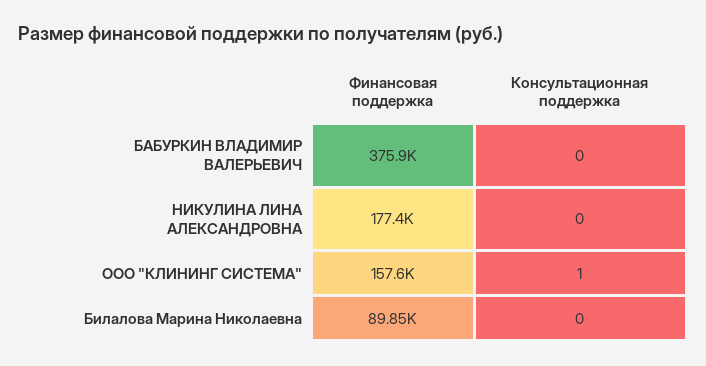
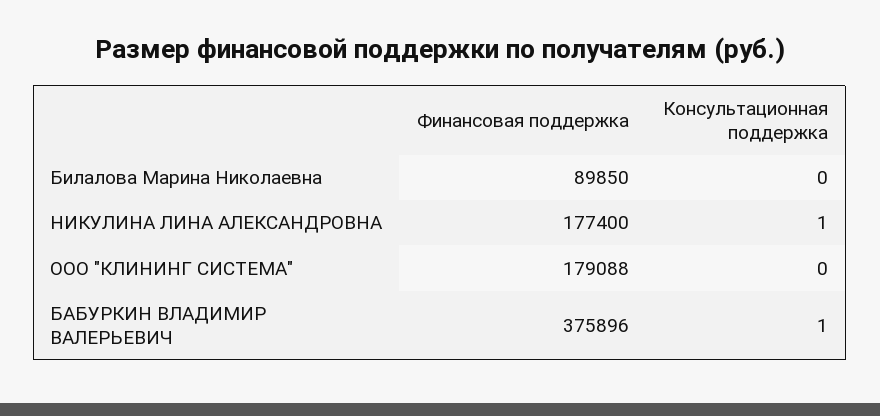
Консультационная поддержка, БАБУРКИН ВЛАДИМИР ВАЛЕРЬЕВИЧ: 0 -> 1
Консультационная поддержка, НИКУЛИНА ЛИНА АЛЕКСАНДРОВНА: 0 -> 1
Финансовая поддержка, ООО "КЛИНИНГ СИСТЕМА": 157600 -> 179088
Консультационная поддержка, ООО "КЛИНИНГ СИСТЕМА": 1 -> 0

